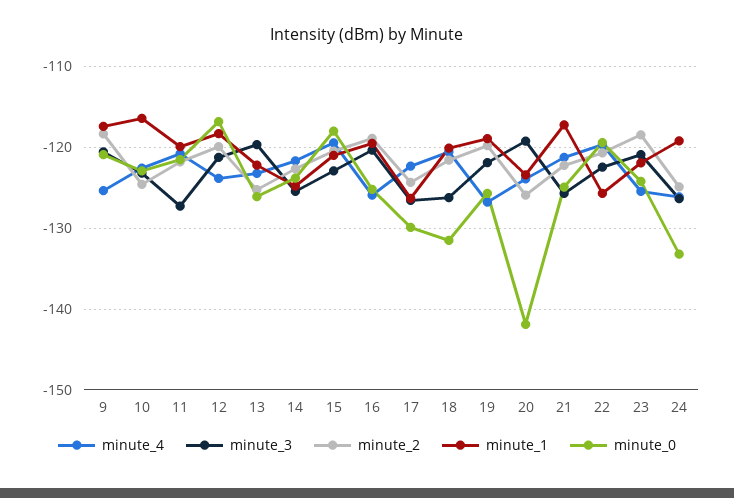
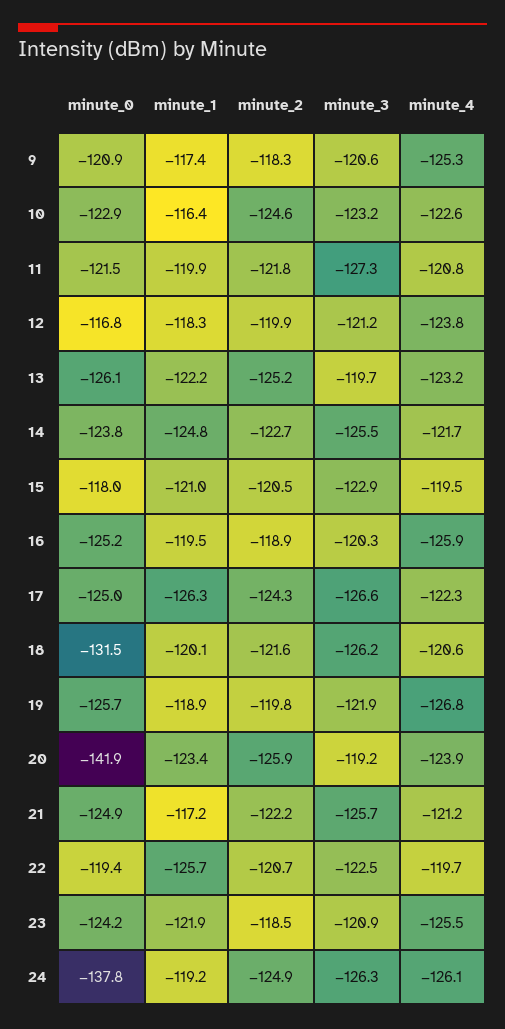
minute_0, 17: -130 -> -125
minute_0, 24: -133 -> -137.8

